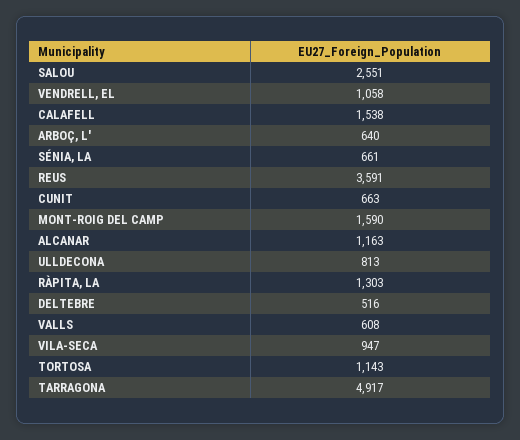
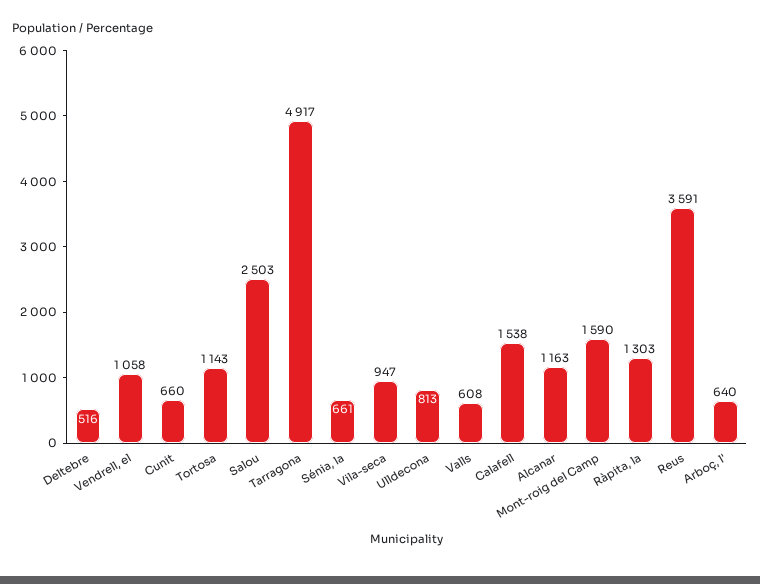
SALOU: 2551 -> 2503
CUNIT: 663 -> 660

